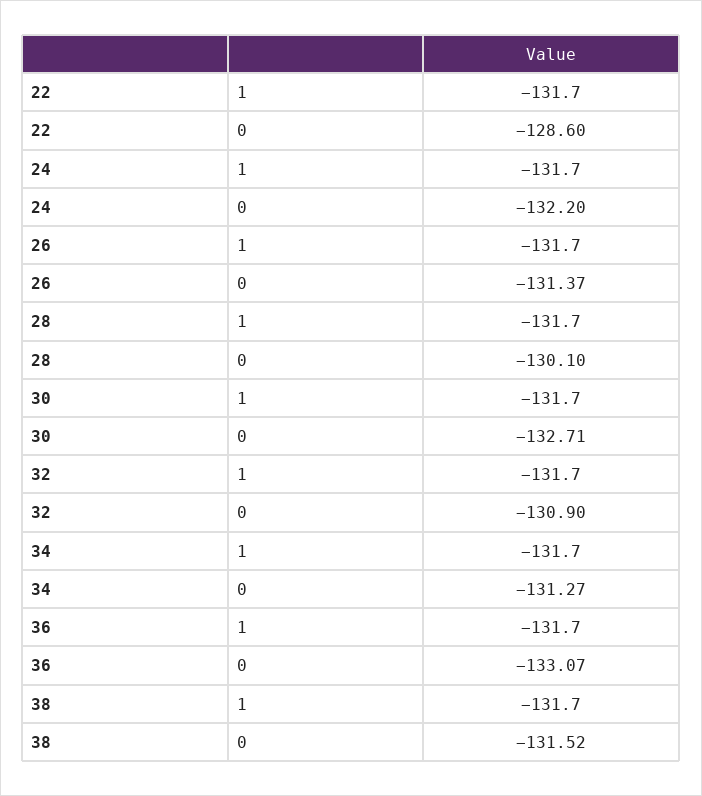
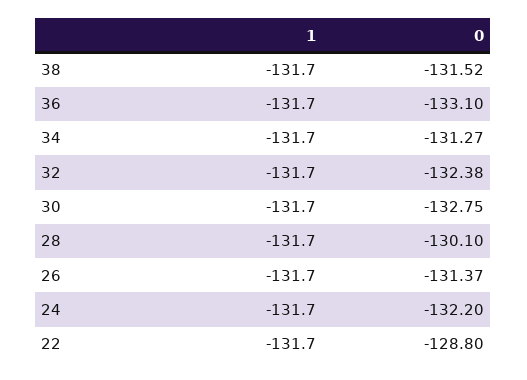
22, 0: -128.6 -> -128.8
30, 0: -132.71 -> -132.75
32, 0: -130.9 -> -132.38
36, 0: -133.07 -> -133.1

